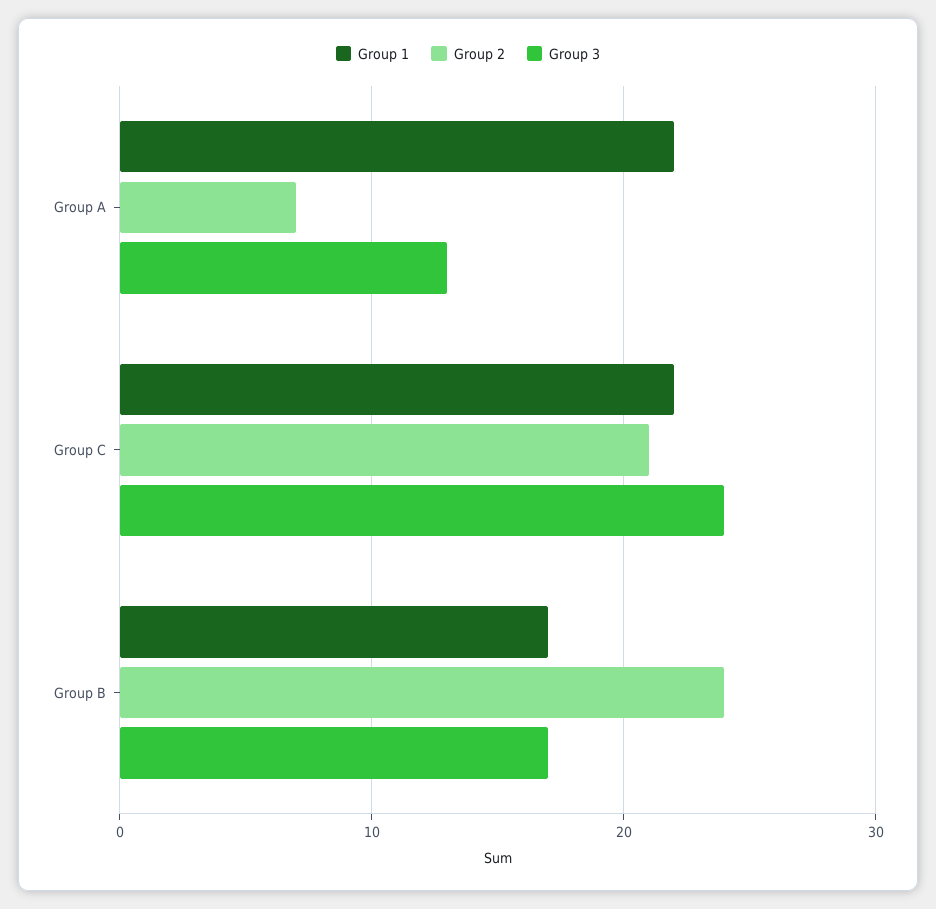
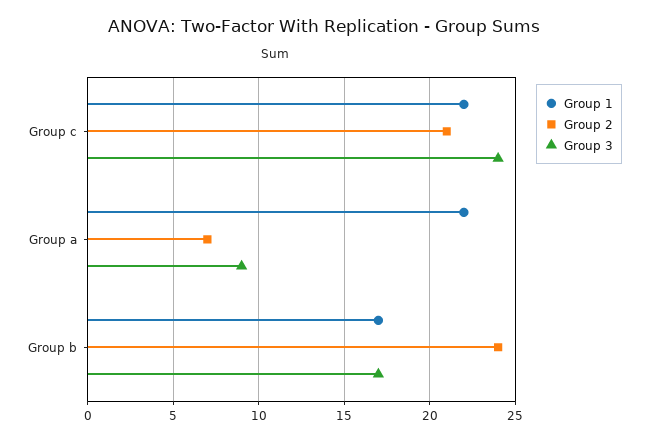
Group 3, Group A: 13 -> 9

